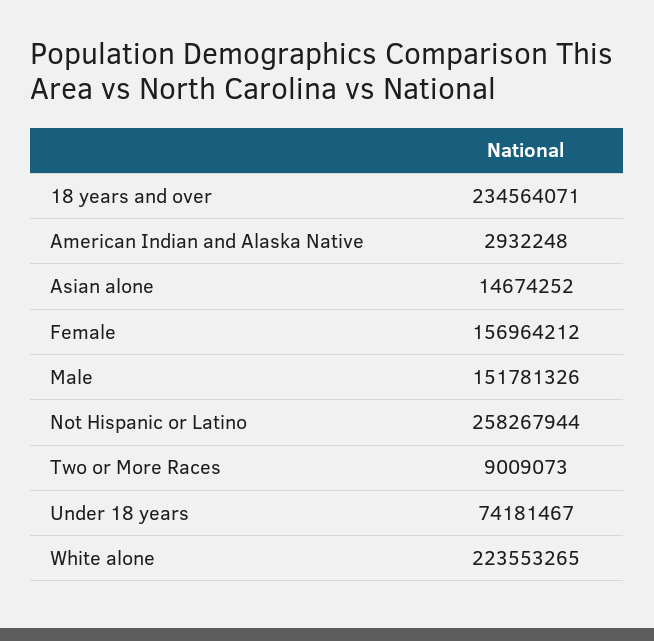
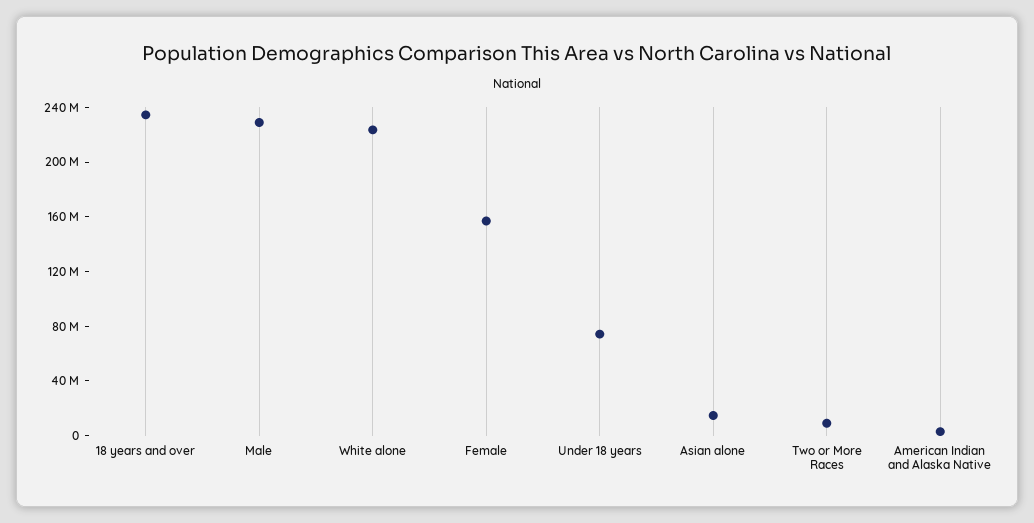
Male: 151781326 -> 230000000
Not Hispanic or Latino: 258267944 -> none

